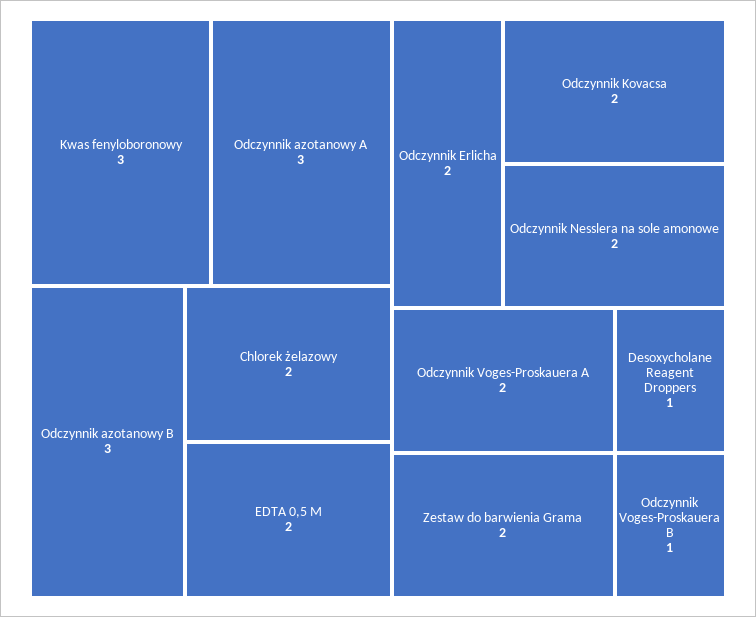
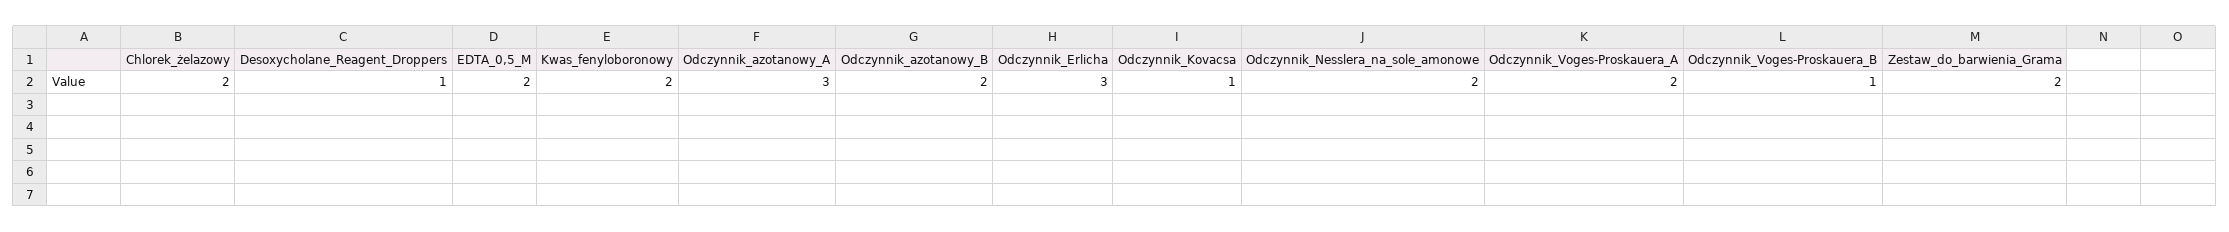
Kwas fenyloboronowy: 3 -> 2
Odczynnik azotanowy B: 3 -> 2
Odczynnik Erlicha: 2 -> 3
Odczynnik Kovacsa: 2 -> 1

